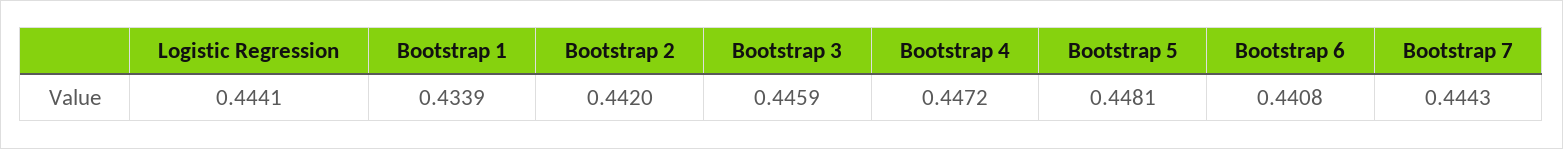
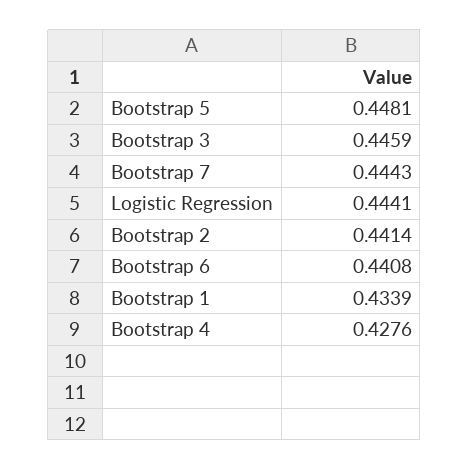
Bootstrap 2: 0.442 -> 0.4414
Bootstrap 4: 0.4472 -> 0.4276

